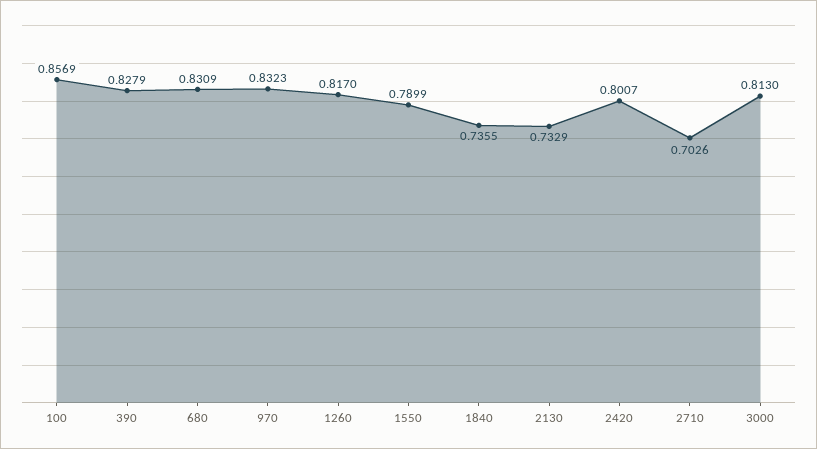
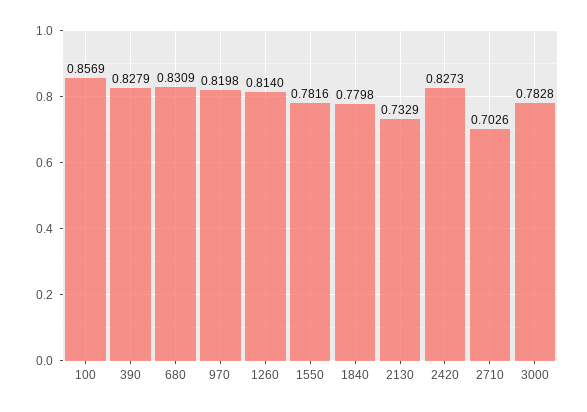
970: 0.8323 -> 0.8198
1260: 0.817 -> 0.814
1550: 0.7899 -> 0.7816
1840: 0.7355 -> 0.7798
2420: 0.8007 -> 0.8273
3000: 0.813 -> 0.7828

